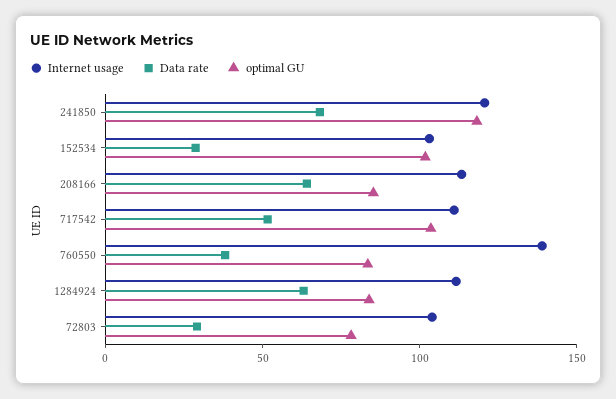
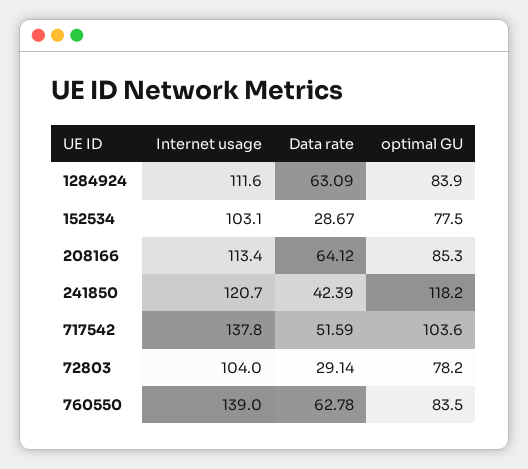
Data rate, 241850: 70 -> 42.39
optimal GU, 152534: 100 -> 77.5
Internet usage, 717542: 110 -> 137.8
Data rate, 760550: 40 -> 62.78

